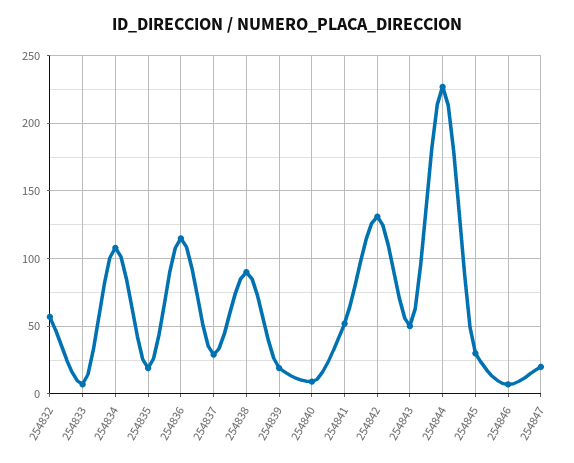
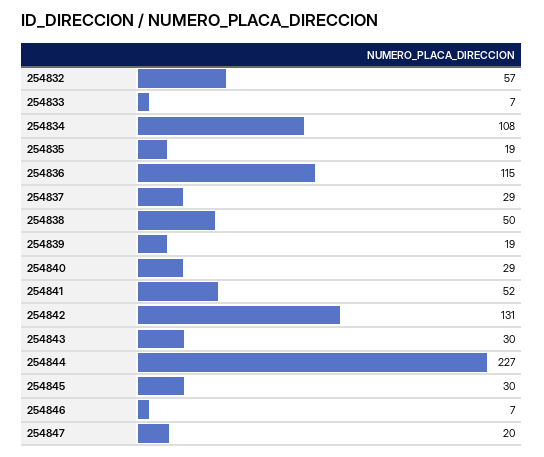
254838: 90 -> 50
254840: 10 -> 29
254843: 50 -> 30

